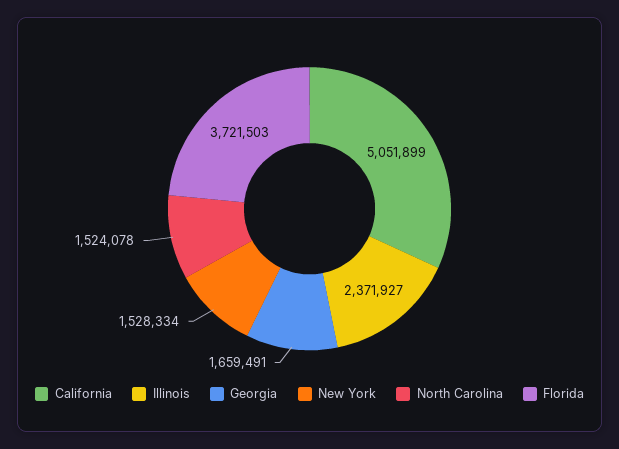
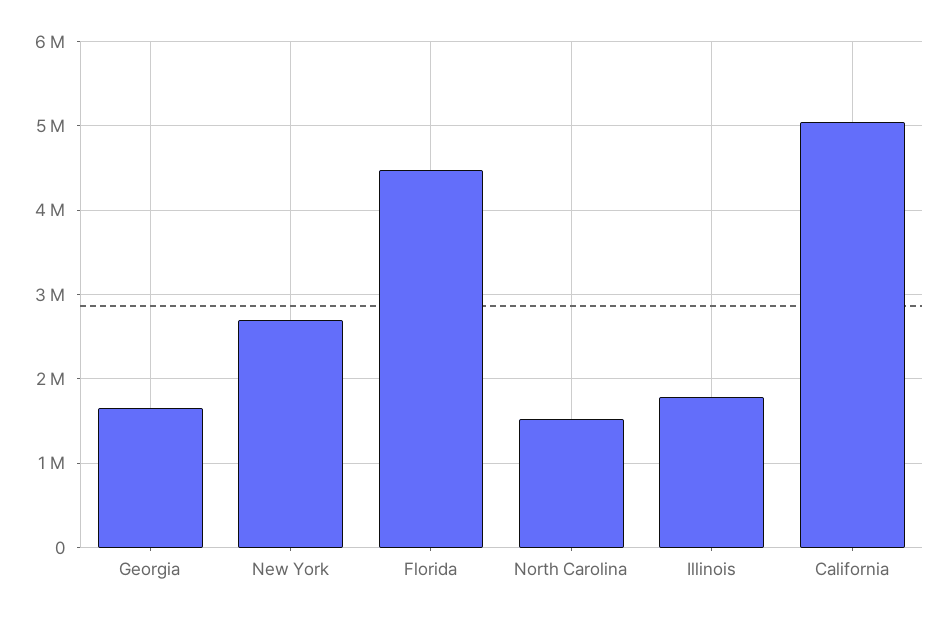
Illinois: 2371927 -> 1800000
New York: 1528334 -> 2700000
Florida: 3721503 -> 4500000

